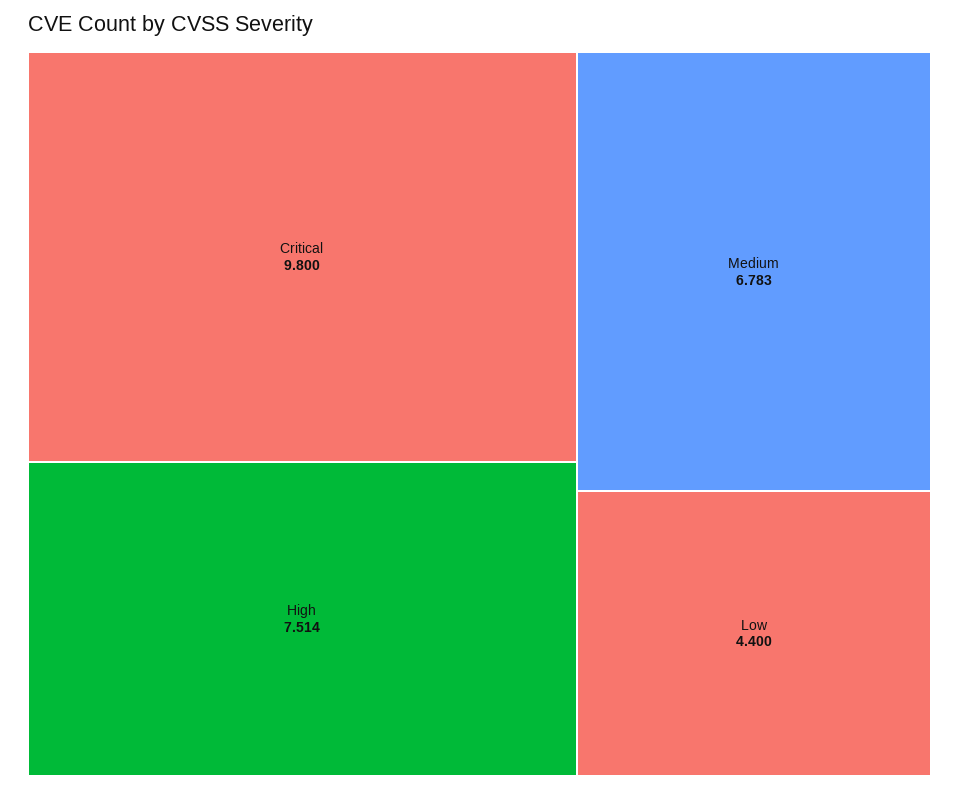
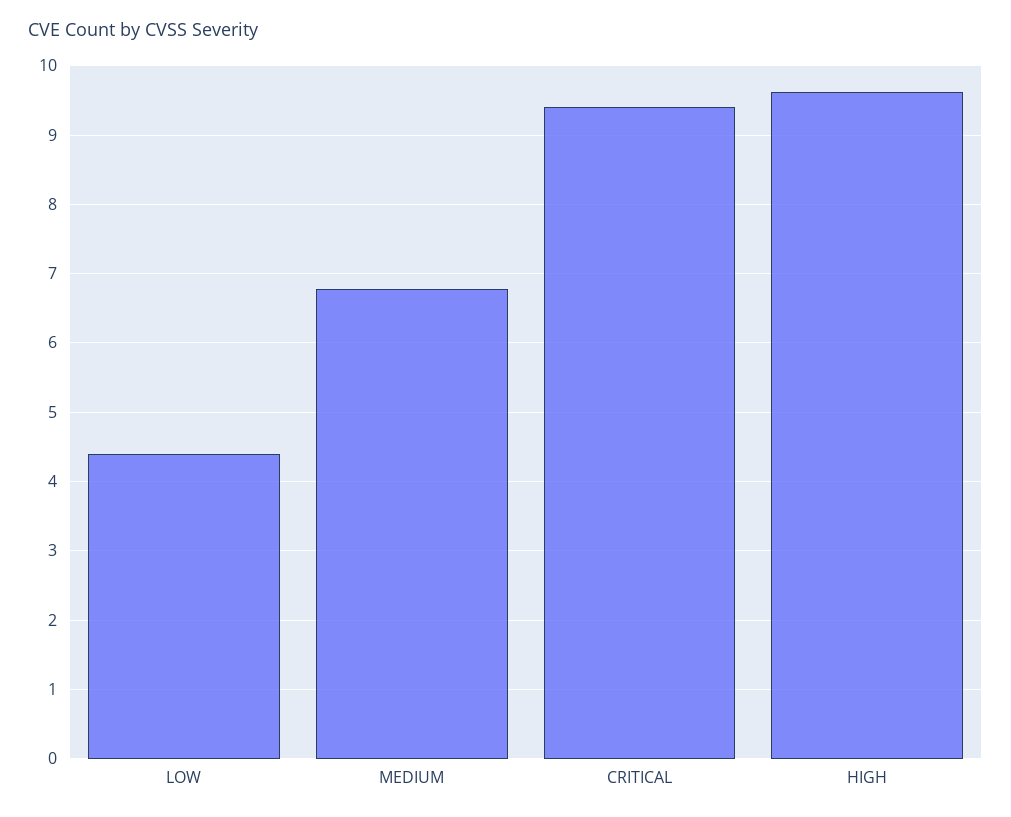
Critical: 9.8 -> 9.4
High: 7.514 -> 9.6

